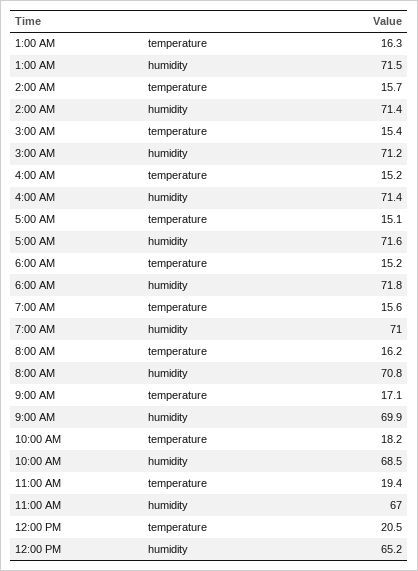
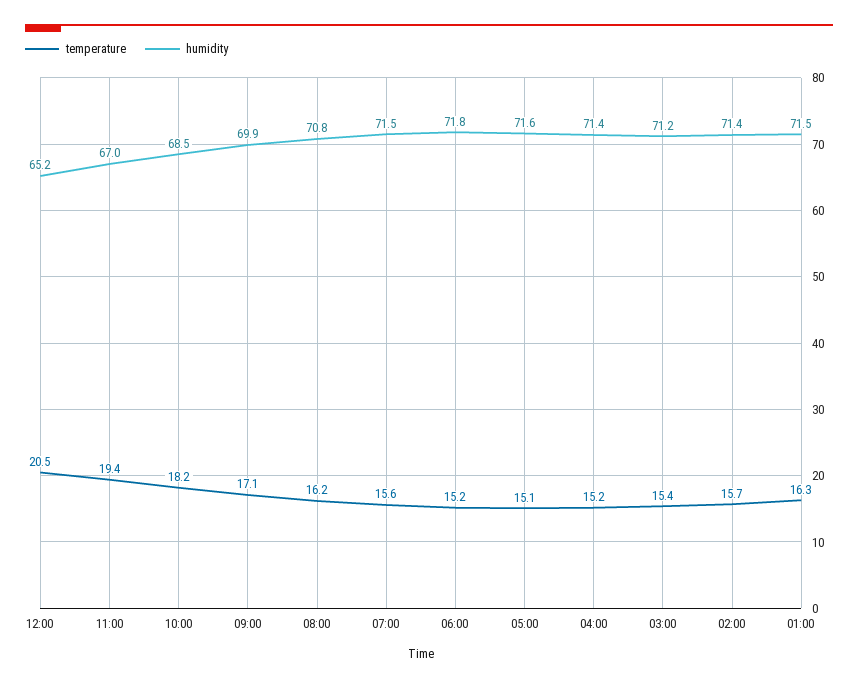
humidity, 7:00 AM: 71 -> 71.5

